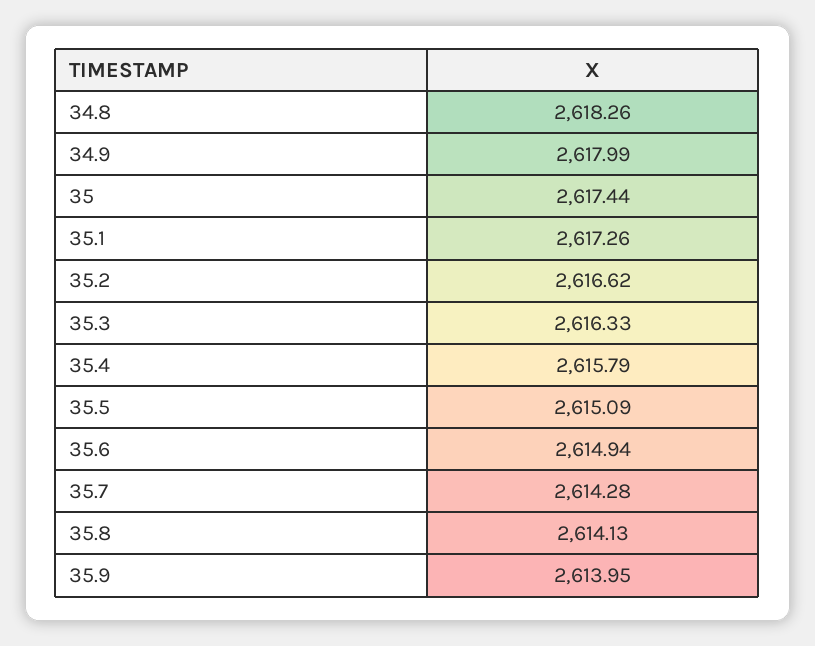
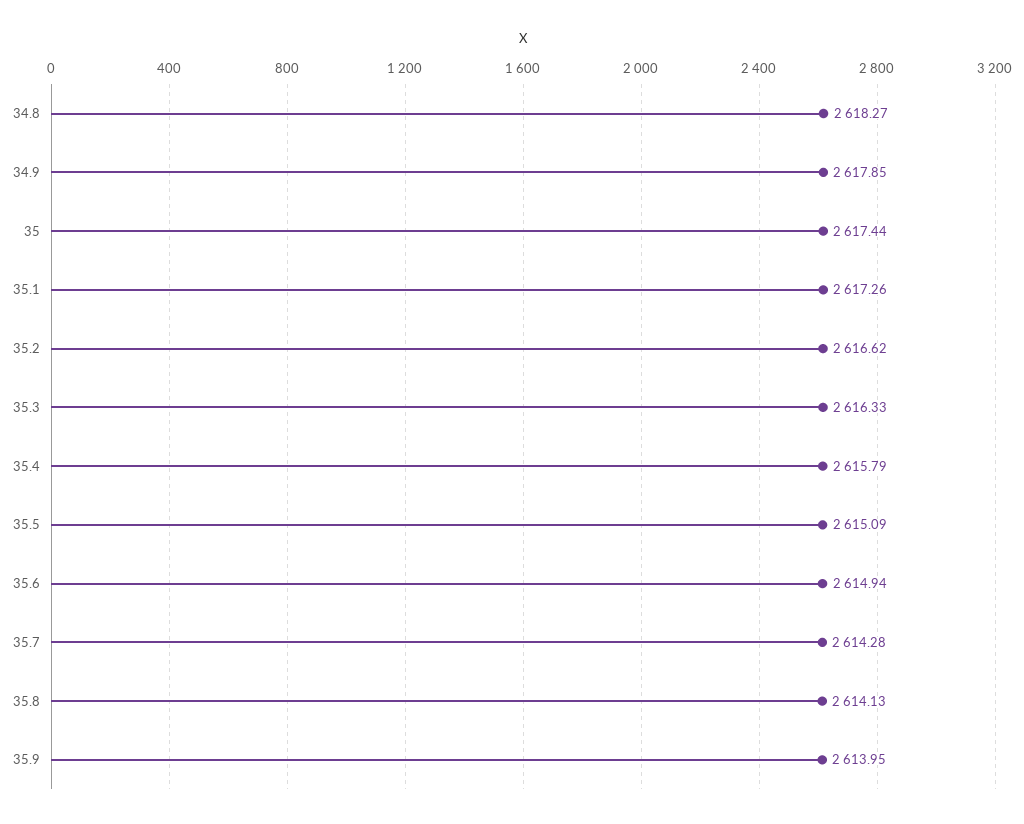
34.8: 2618.26 -> 2618.27
34.9: 2617.99 -> 2617.85

